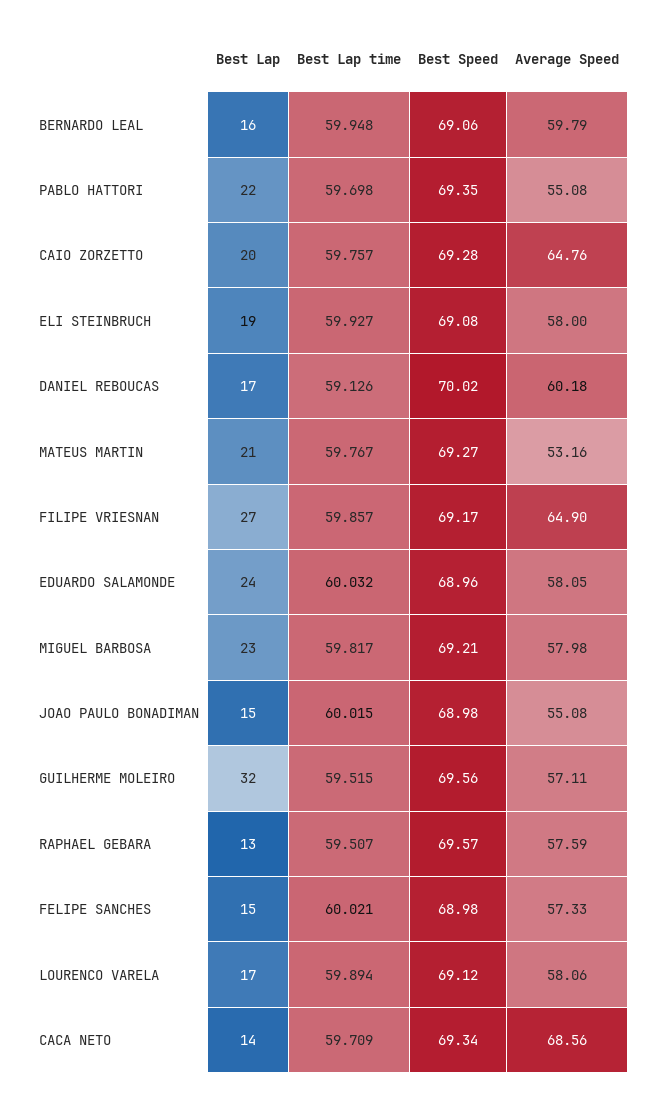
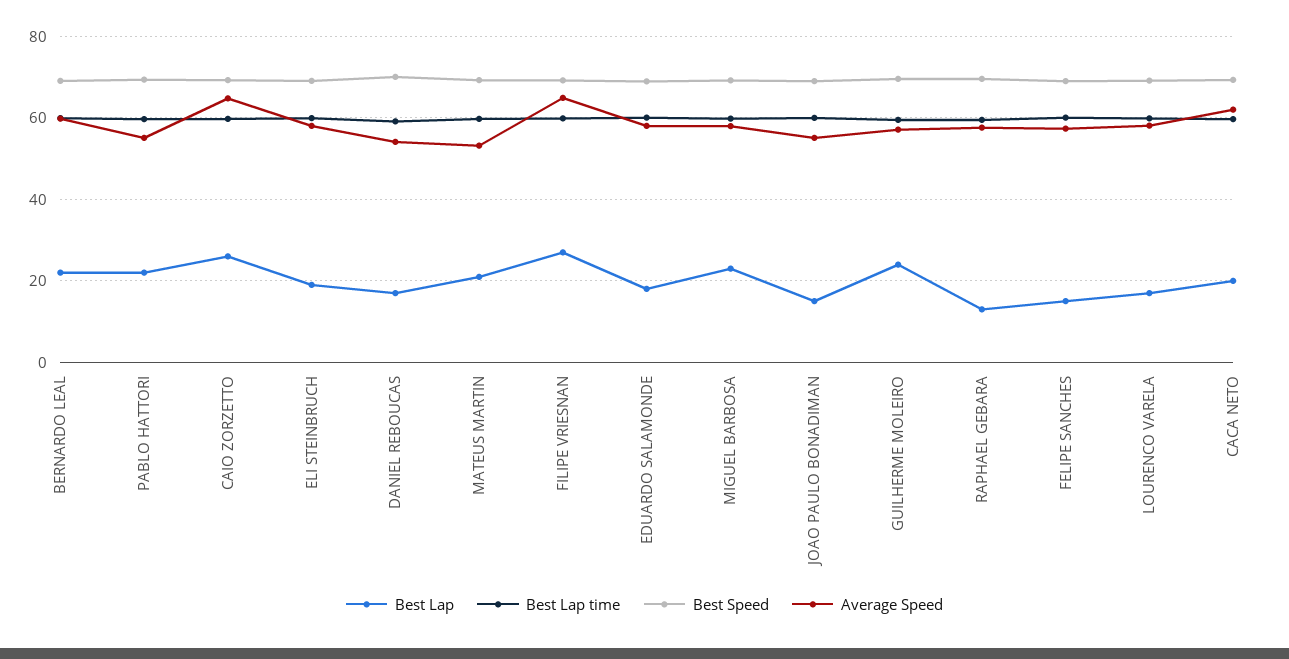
Best Lap, BERNARDO LEAL: 16 -> 22
Best Lap, CAIO ZORZETTO: 20 -> 26
Average Speed, DANIEL REBOUCAS: 60.18 -> 54
Best Lap, EDUARDO SALAMONDE: 24 -> 18
Best Lap, GUILHERME MOLEIRO: 32 -> 24
Best Lap, CACA NETO: 14 -> 20
Average Speed, CACA NETO: 68.56 -> 62

